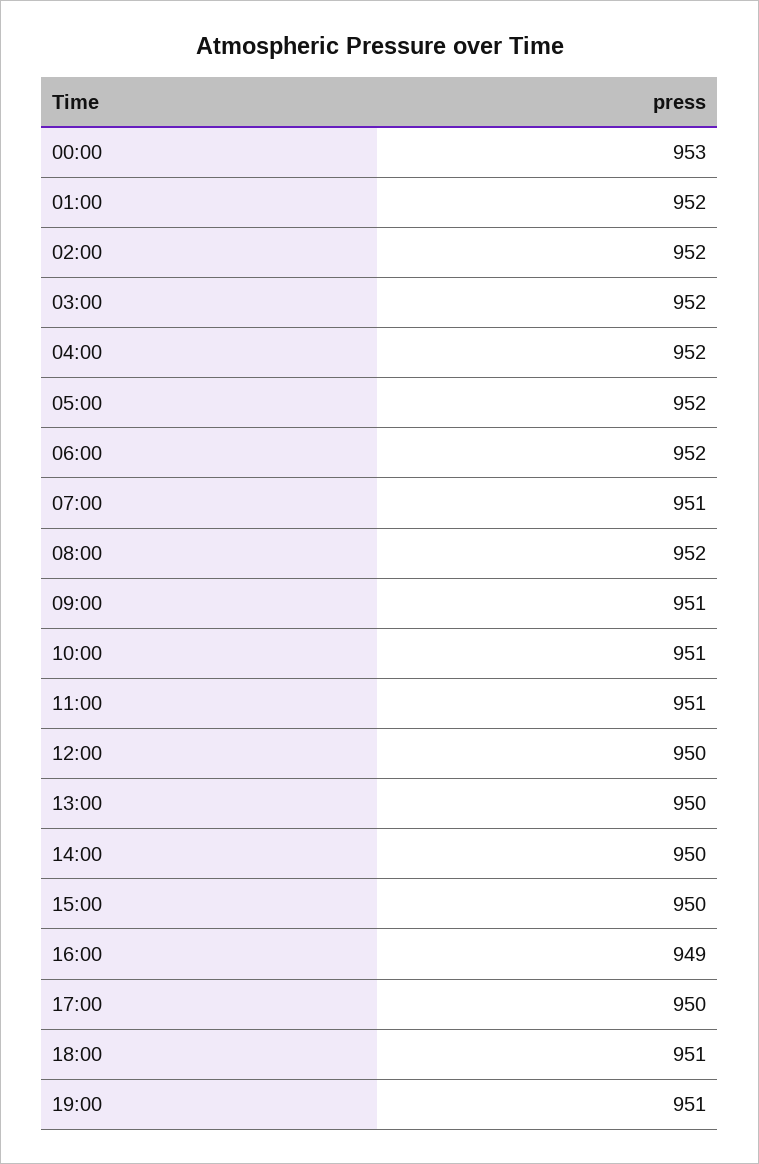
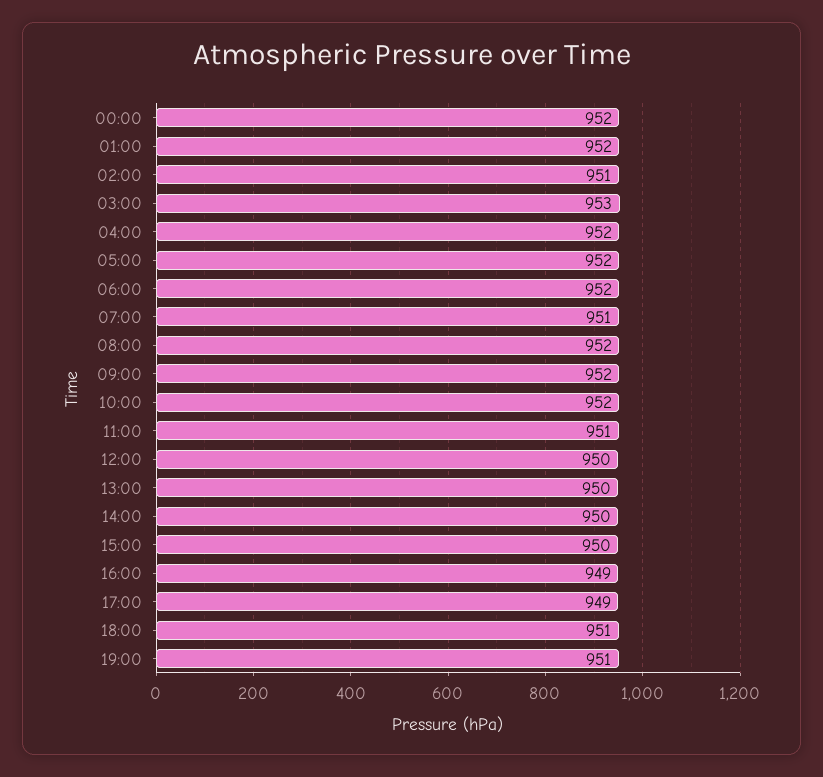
00:00: 953 -> 952
02:00: 952 -> 951
03:00: 952 -> 953
09:00: 951 -> 952
10:00: 951 -> 952
17:00: 950 -> 949

